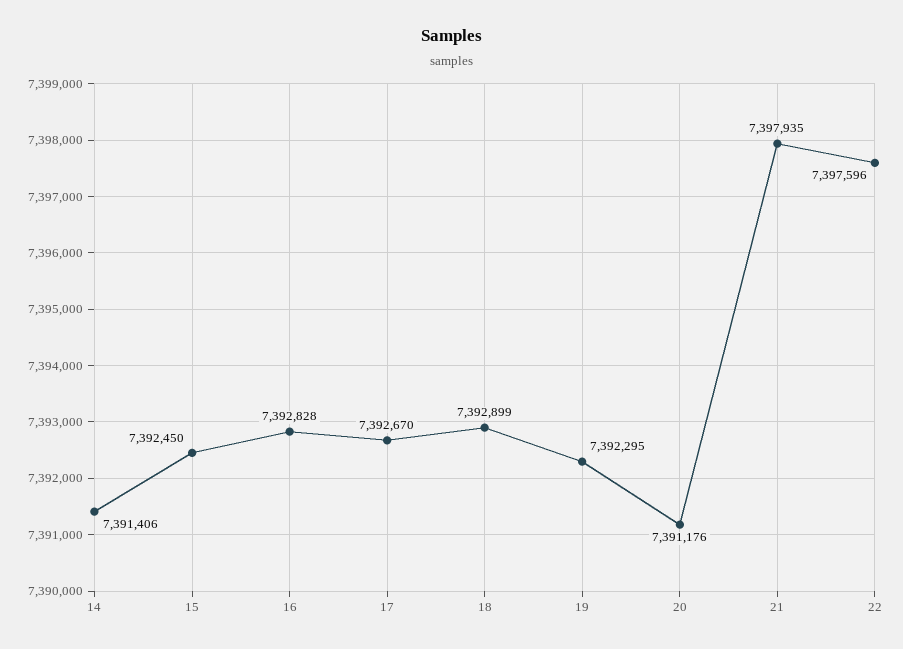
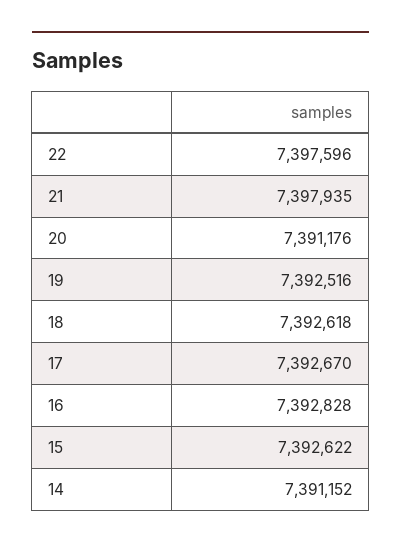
14: 7391406 -> 7391152
15: 7392450 -> 7392622
18: 7392899 -> 7392618
19: 7392295 -> 7392516

